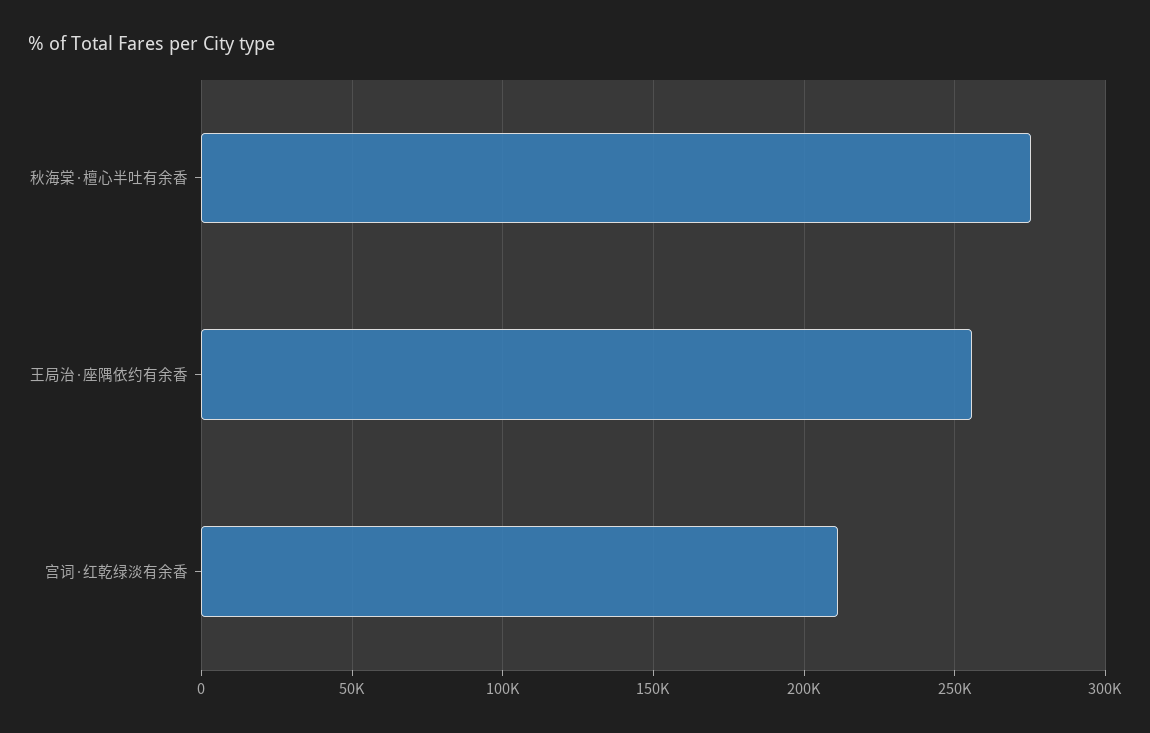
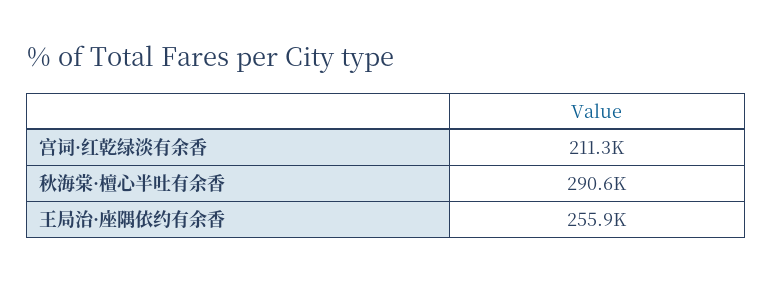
秋海棠·檀心半吐有余香: 275000 -> 290600

